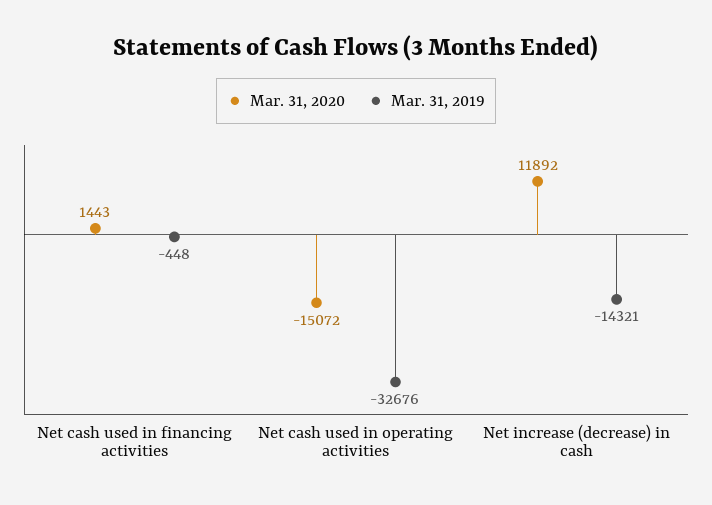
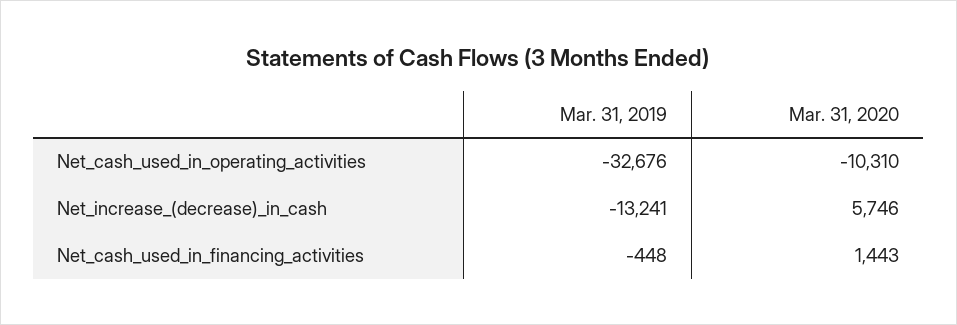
Mar. 31, 2020, Net cash used in operating activities: -15072 -> -10310
Mar. 31, 2020, Net increase (decrease) in cash: 11892 -> 5746
Mar. 31, 2019, Net increase (decrease) in cash: -14321 -> -13241

